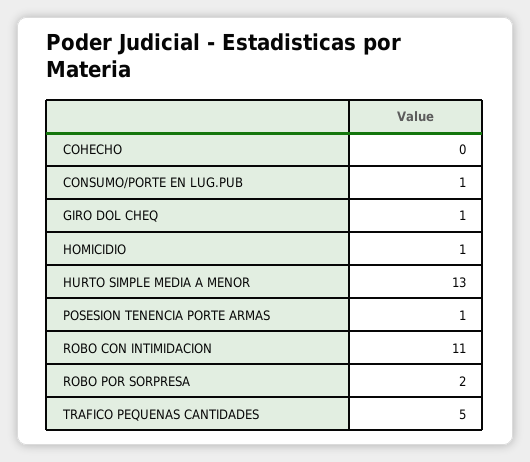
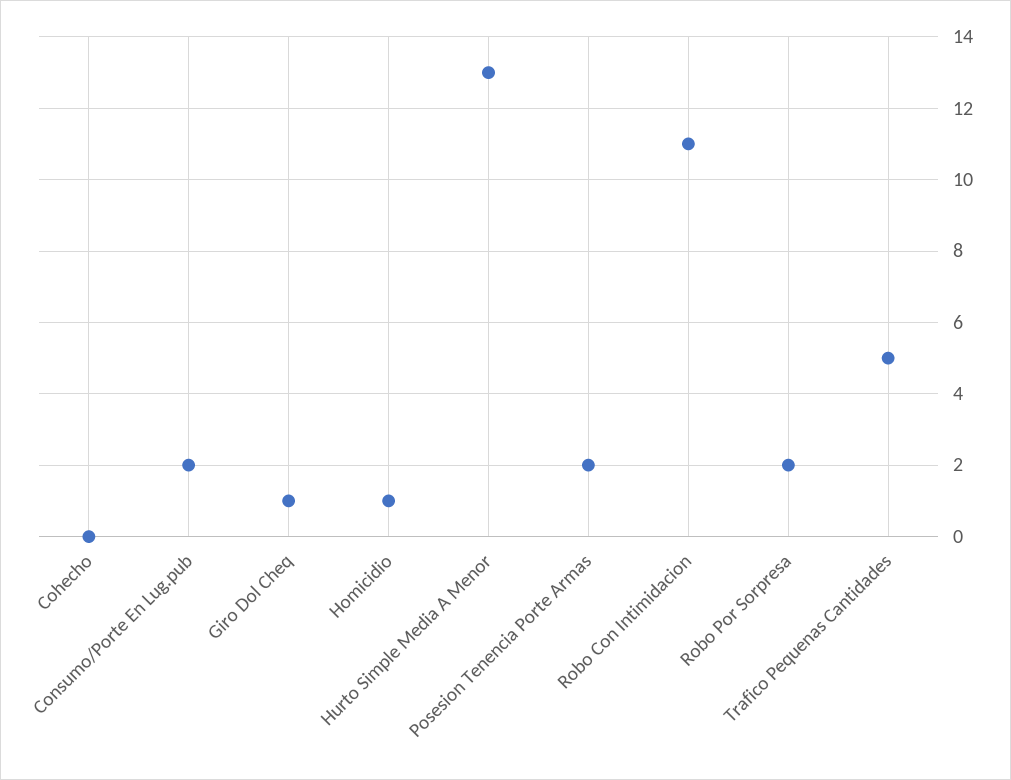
CONSUMO/PORTE EN LUG.PUB: 1 -> 2
POSESION TENENCIA PORTE ARMAS: 1 -> 2

